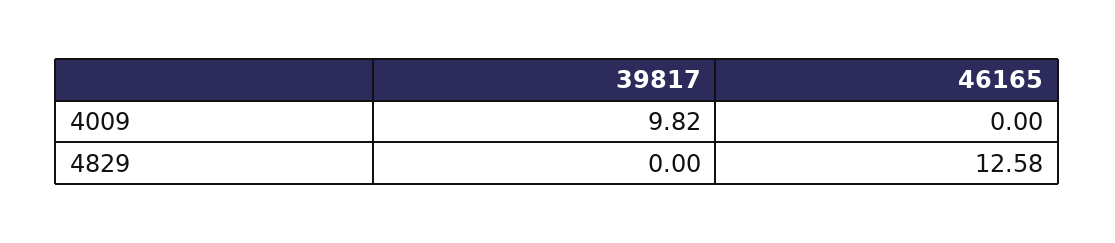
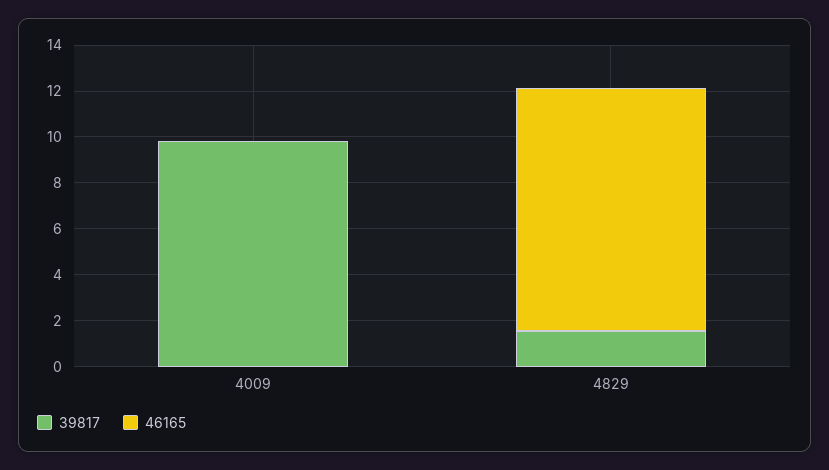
39817, 4829: 0 -> 1.5
46165, 4829: 12.58 -> 10.5

